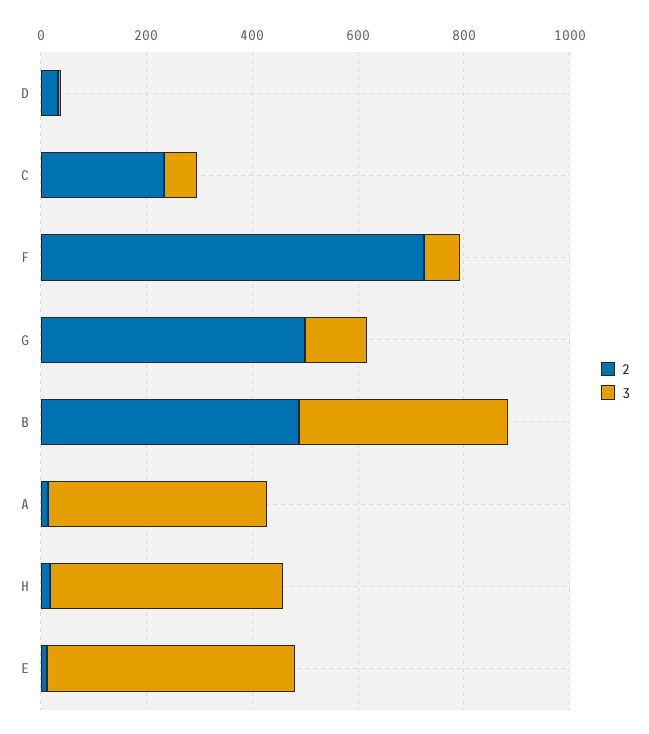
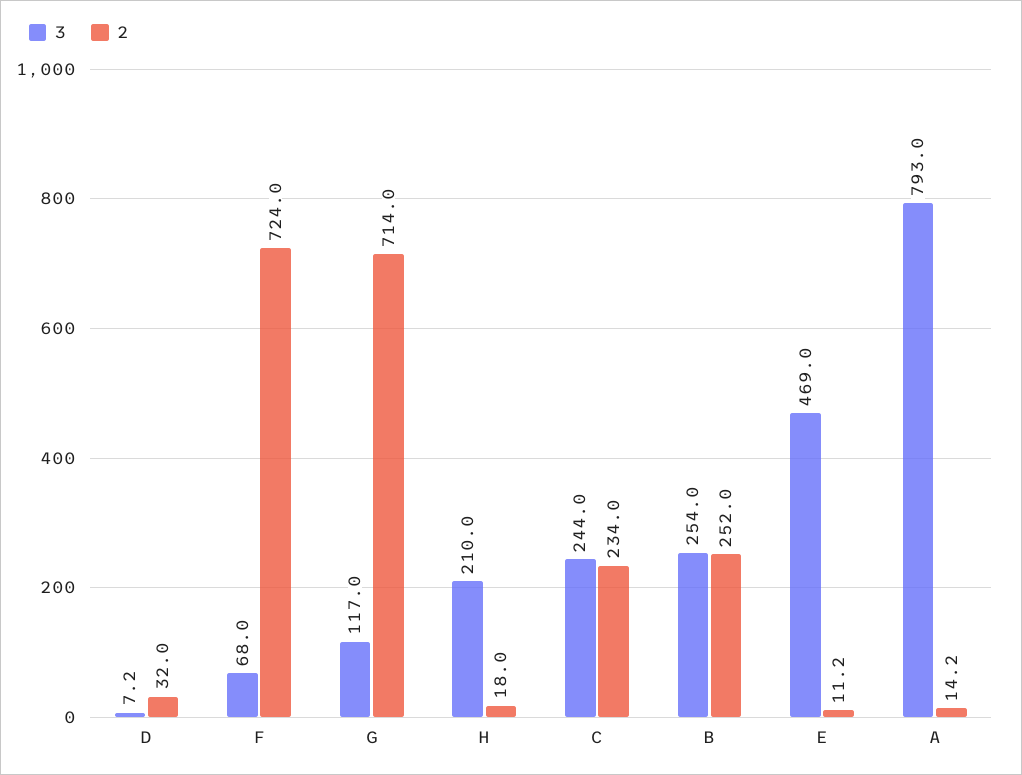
3, C: 50 -> 244
2, G: 500 -> 714
2, B: 500 -> 252
3, B: 400 -> 254
3, A: 400 -> 793
3, H: 450 -> 210

